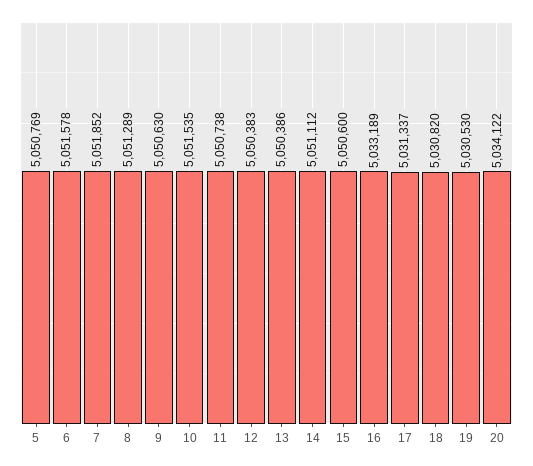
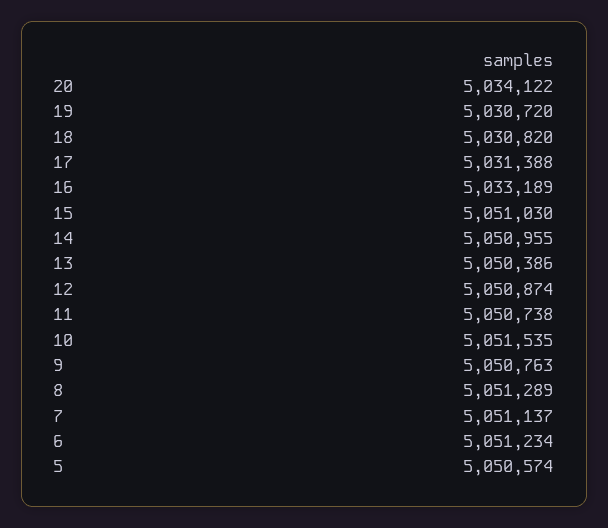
5: 5050769 -> 5050574
6: 5051578 -> 5051234
7: 5051852 -> 5051137
9: 5050630 -> 5050763
12: 5050383 -> 5050874
14: 5051112 -> 5050955
15: 5050600 -> 5051030
17: 5031337 -> 5031388
19: 5030530 -> 5030720

